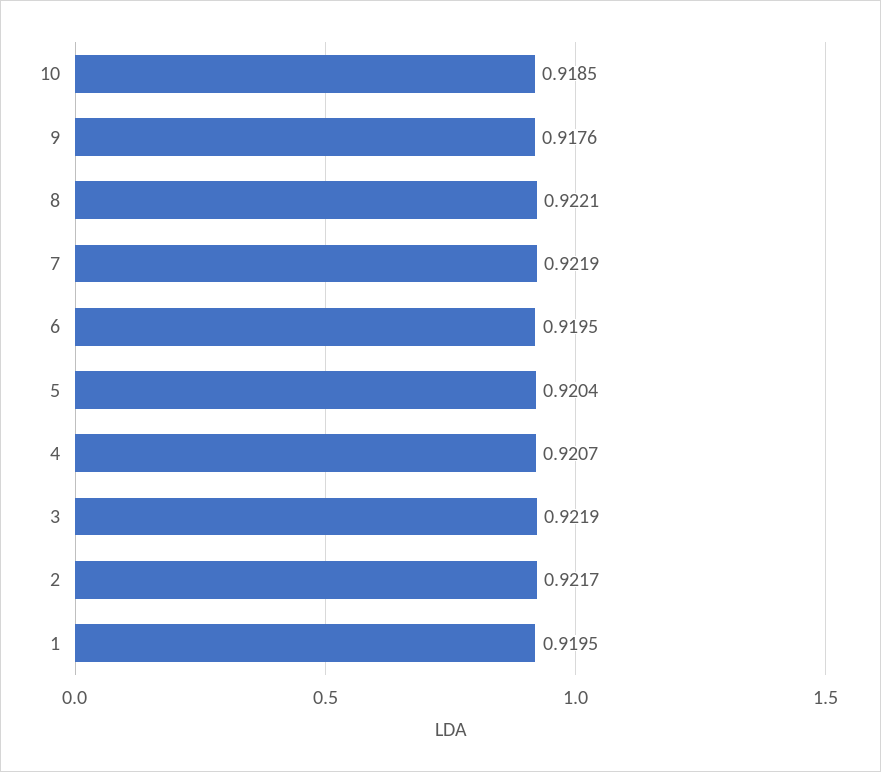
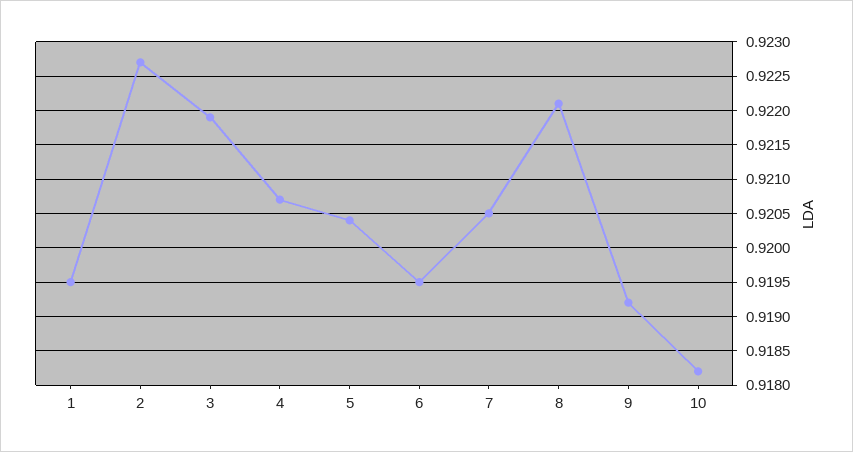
10: 0.9185 -> 0.9182
9: 0.9176 -> 0.9192
7: 0.9219 -> 0.9205
2: 0.9217 -> 0.9227

